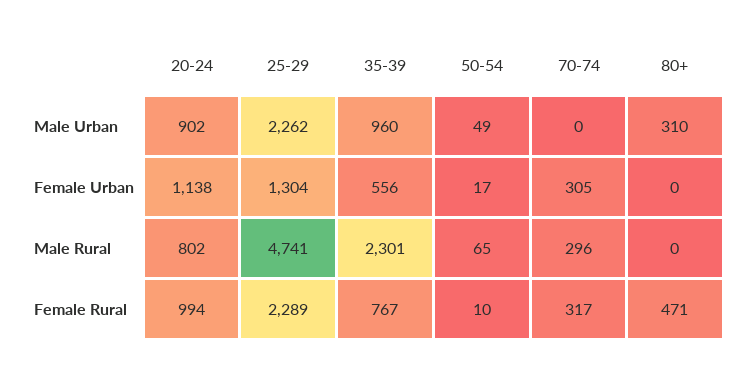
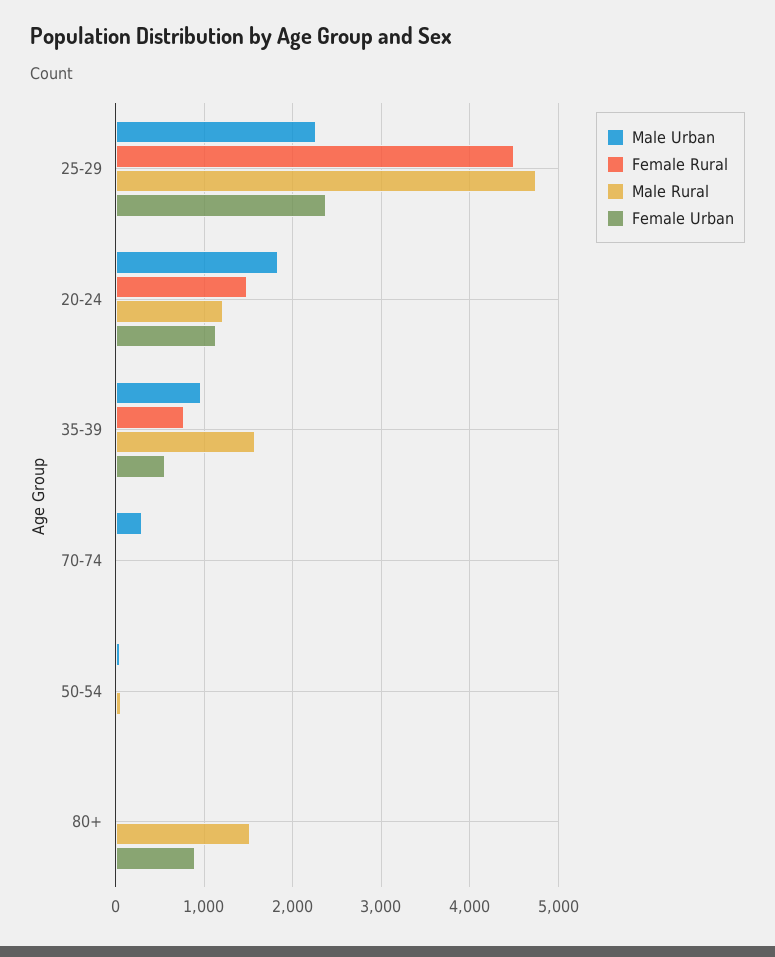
Male Urban, 20-24: 902 -> 1800
Male Urban, 70-74: 0 -> 300
Male Urban, 80+: 310 -> 0
Female Urban, 25-29: 1304 -> 2400
Female Urban, 70-74: 305 -> 0
Female Urban, 80+: 0 -> 900
Male Rural, 20-24: 802 -> 1200
Male Rural, 35-39: 2301 -> 1600
Male Rural, 70-74: 296 -> 0
Male Rural, 80+: 0 -> 1500
Female Rural, 20-24: 994 -> 1500
Female Rural, 25-29: 2289 -> 4500
Female Rural, 70-74: 317 -> 0
Female Rural, 80+: 471 -> 0

